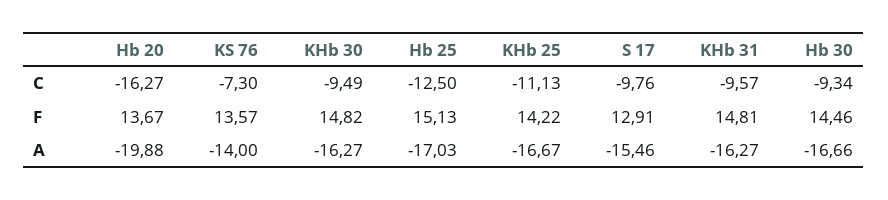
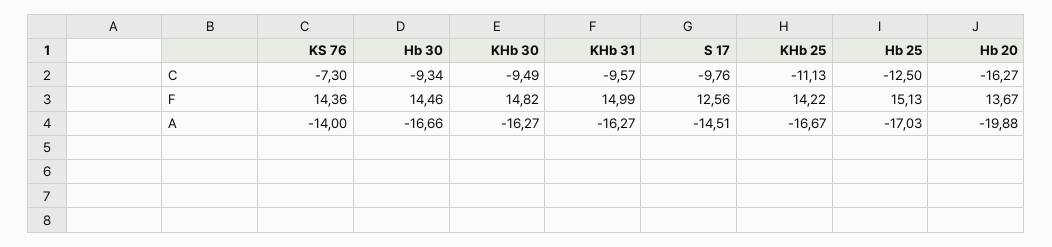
KS 76, F: 13.57 -> 14.36
S 17, F: 12.91 -> 12.56
KHb 31, F: 14.81 -> 14.99
S 17, A: -15.46 -> -14.51

